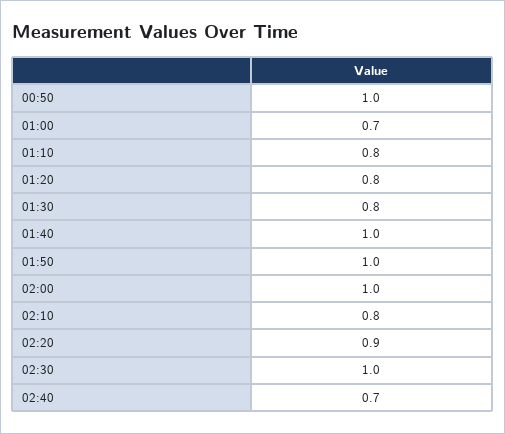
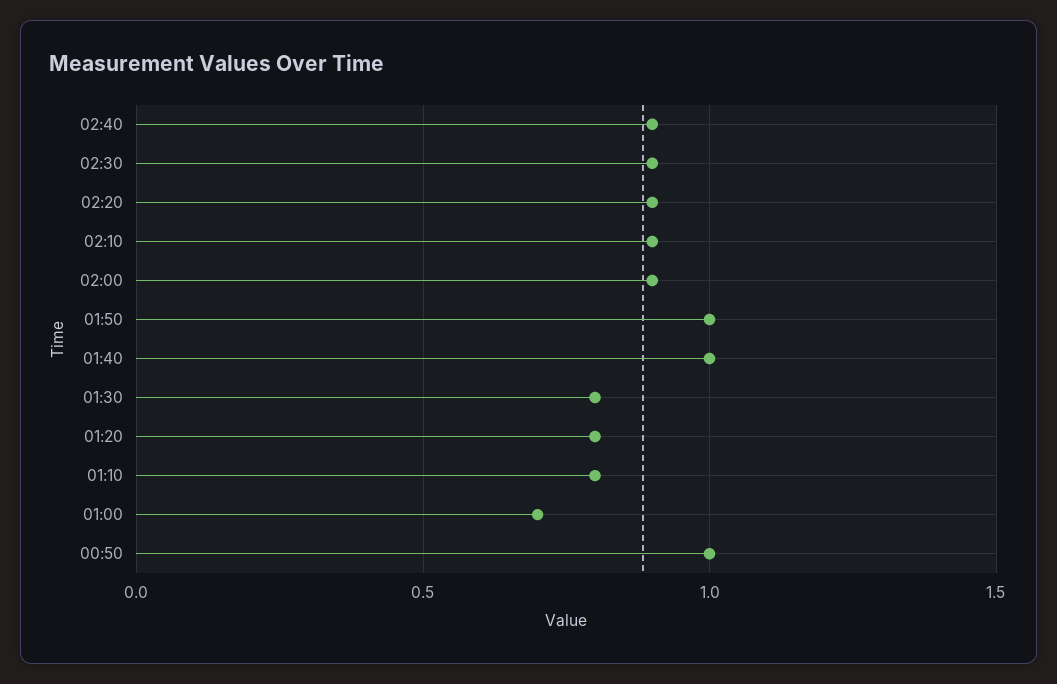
02:00: 1 -> 0.9
02:10: 0.8 -> 0.9
02:30: 1 -> 0.9
02:40: 0.7 -> 0.9

